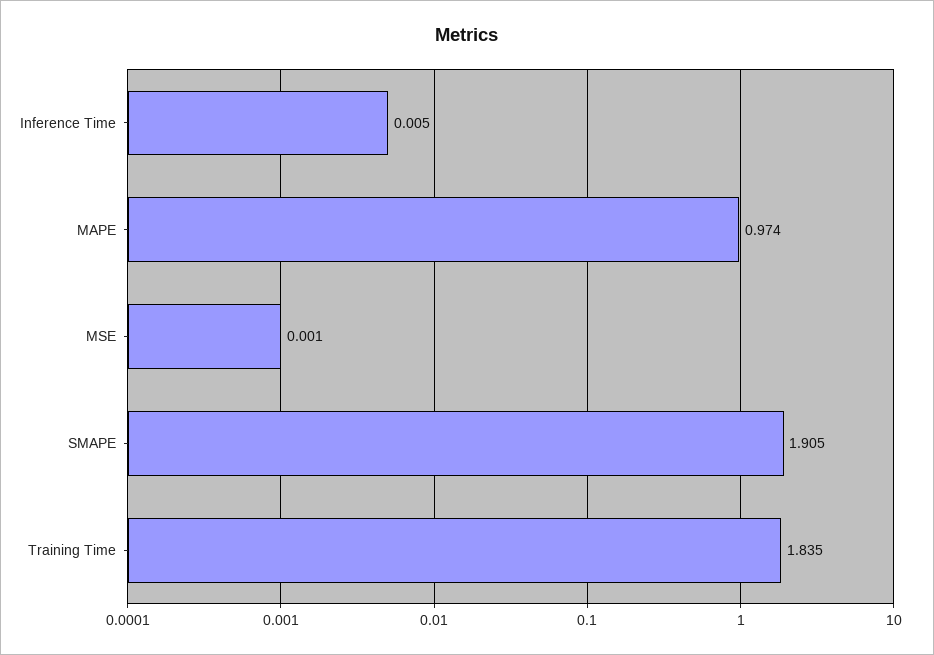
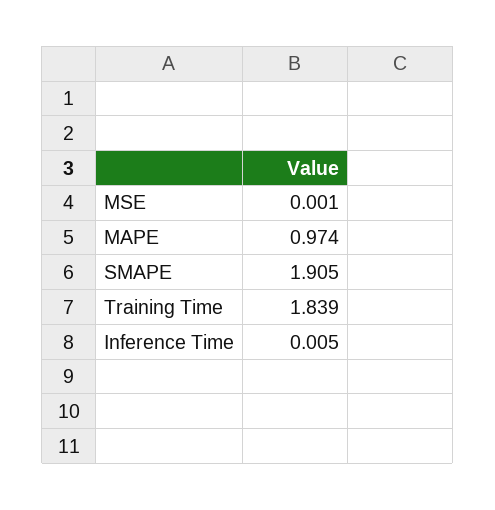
Training Time: 1.835 -> 1.839

